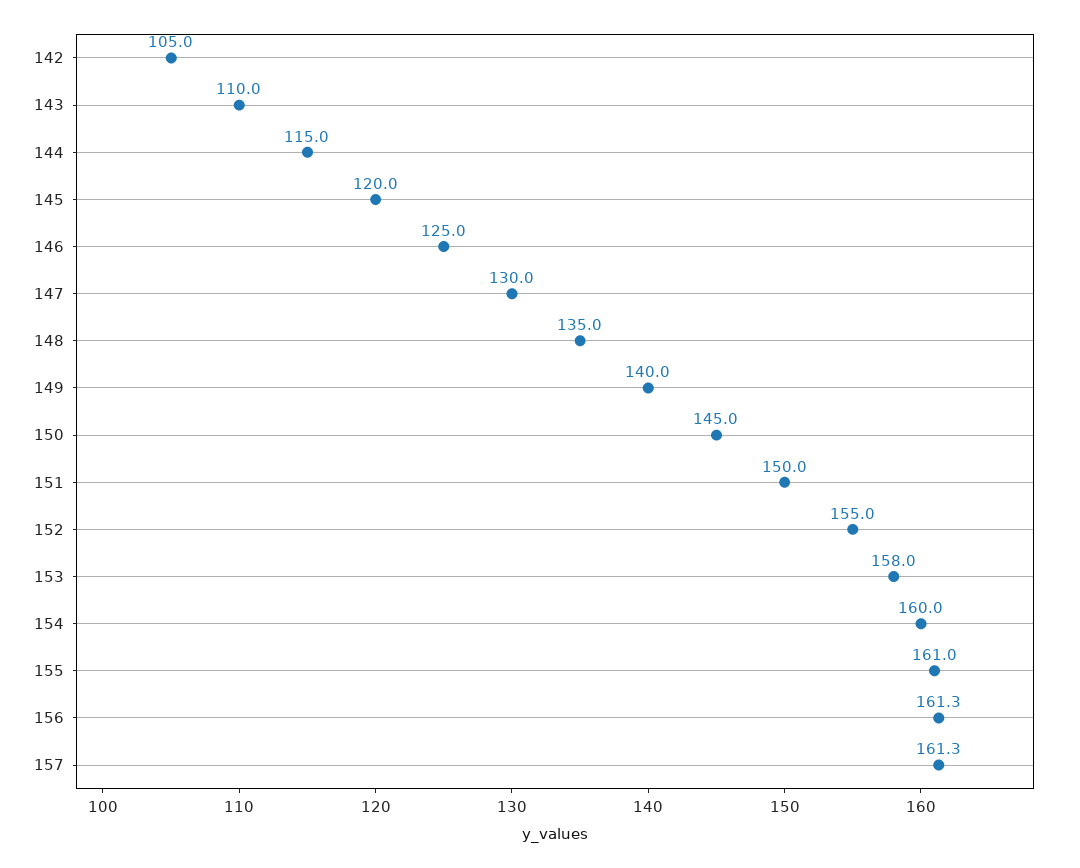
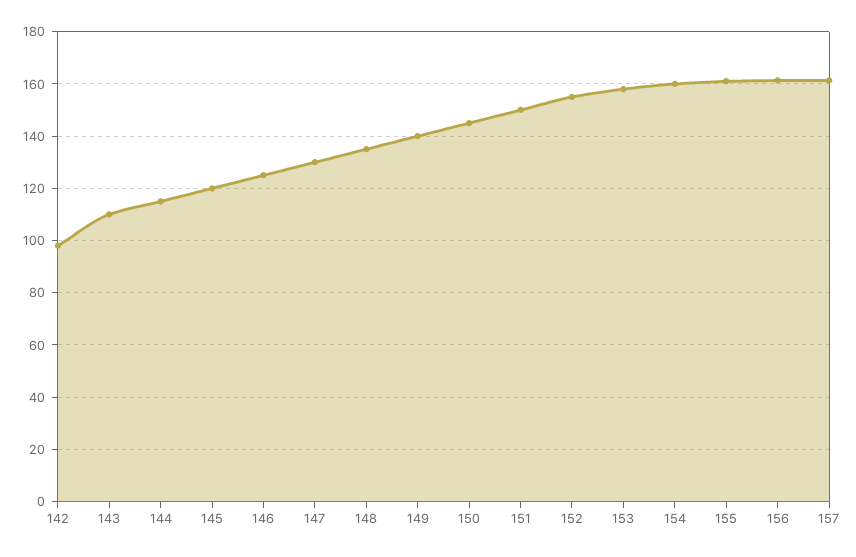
142: 105 -> 97.5

